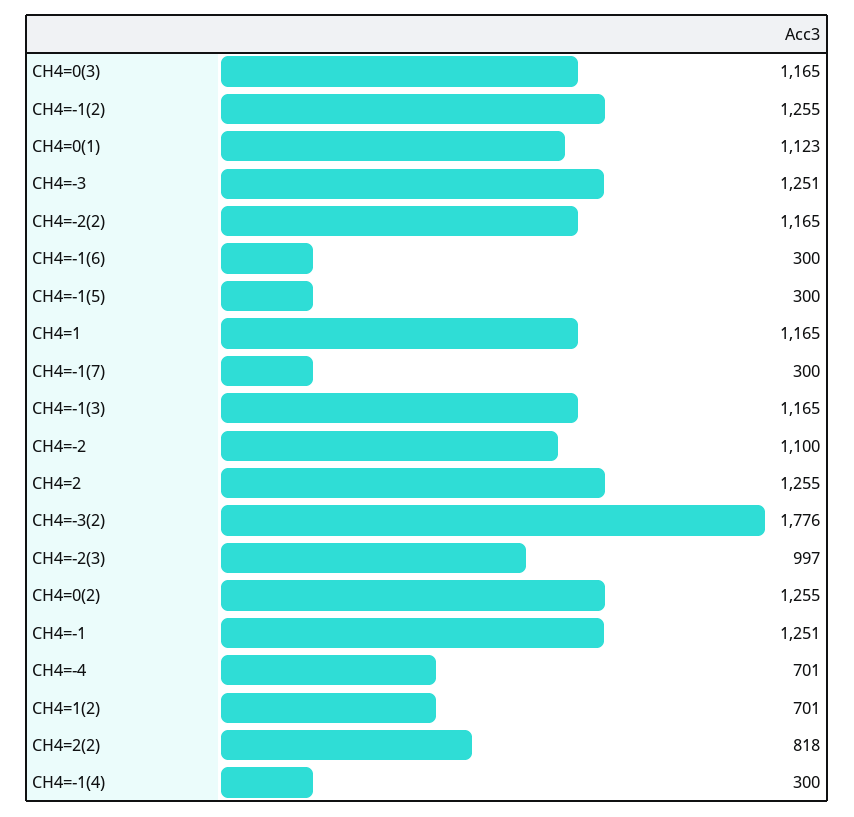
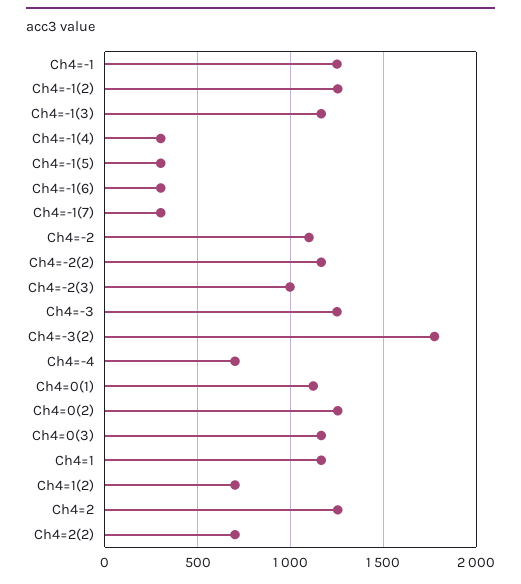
CH4=2(2): 818 -> 700

